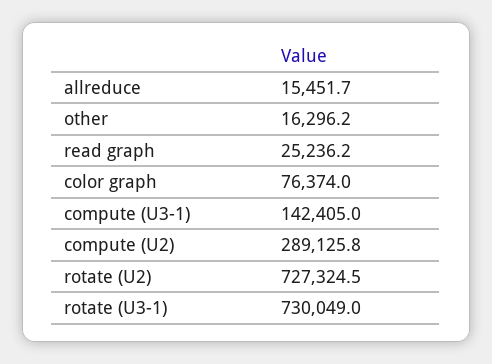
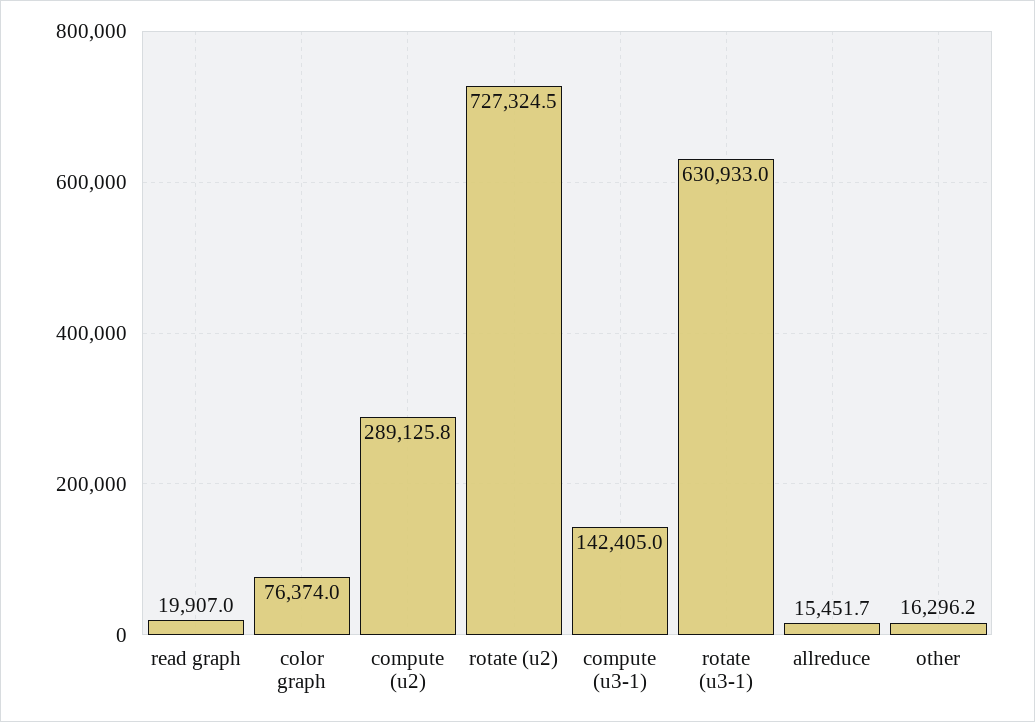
read graph: 25236.2 -> 19907
rotate (U3-1): 730049 -> 630933

